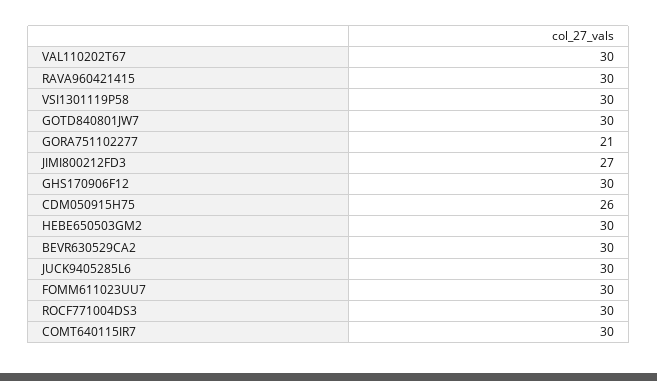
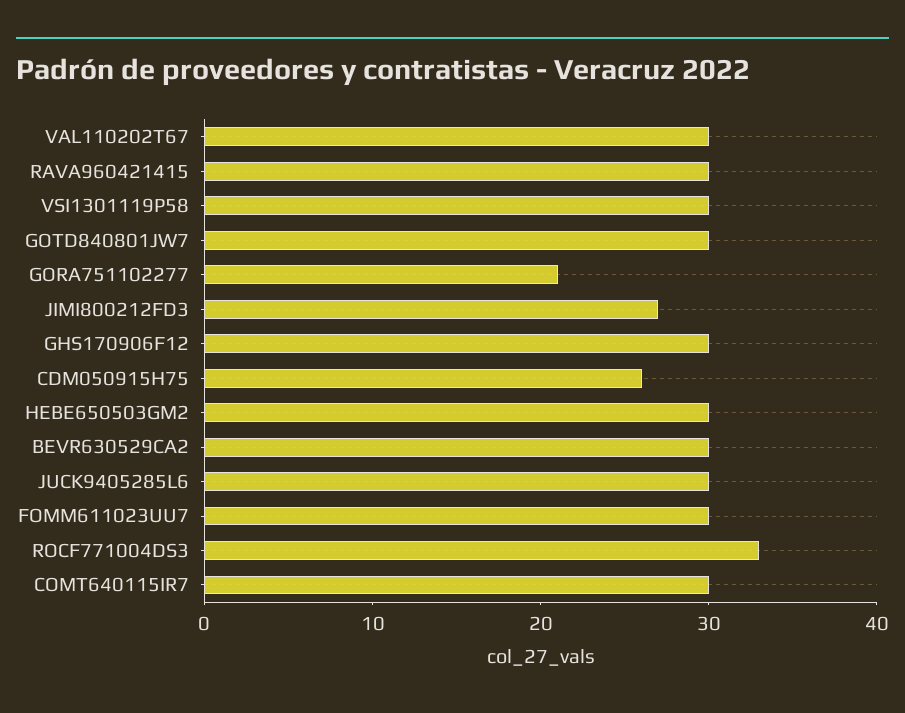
ROCF771004DS3: 30 -> 33

